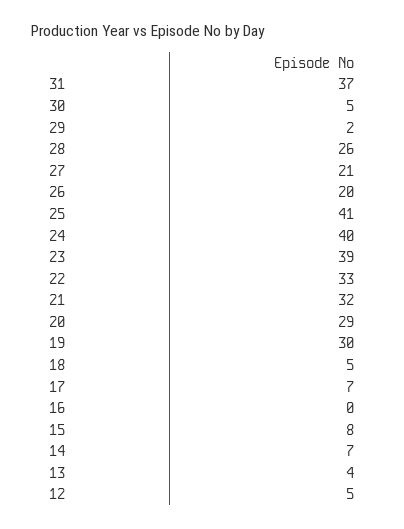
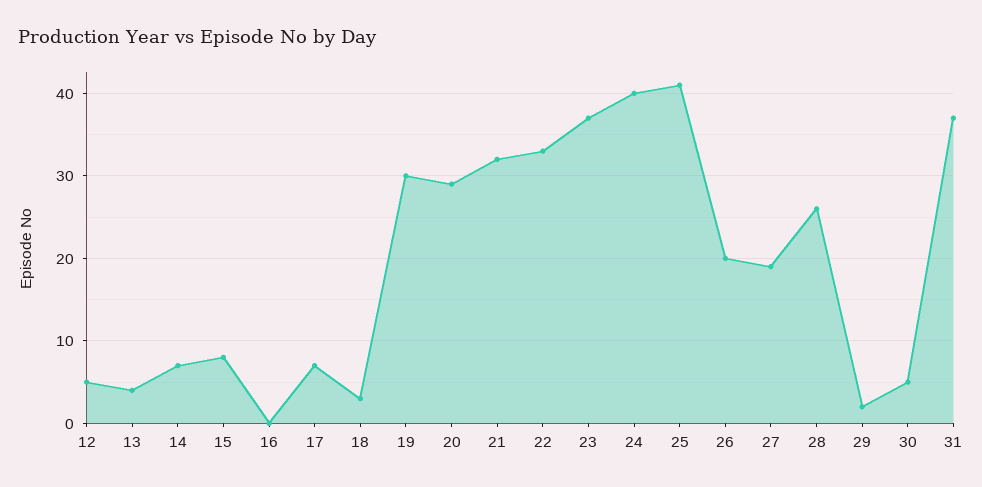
27: 21 -> 19
23: 39 -> 37
18: 5 -> 3

